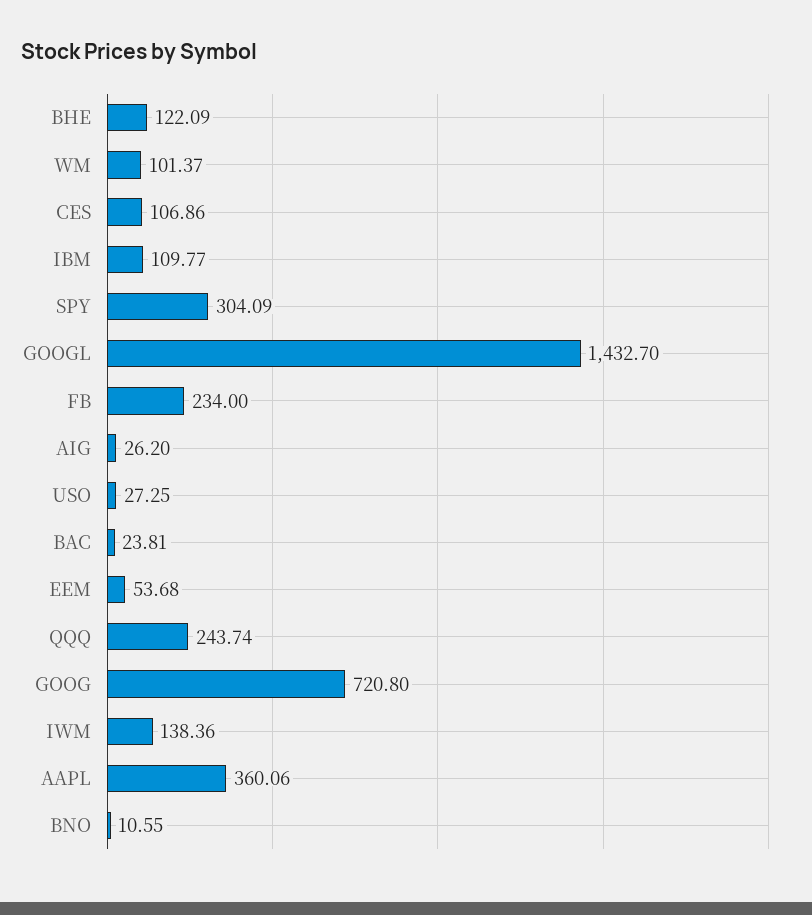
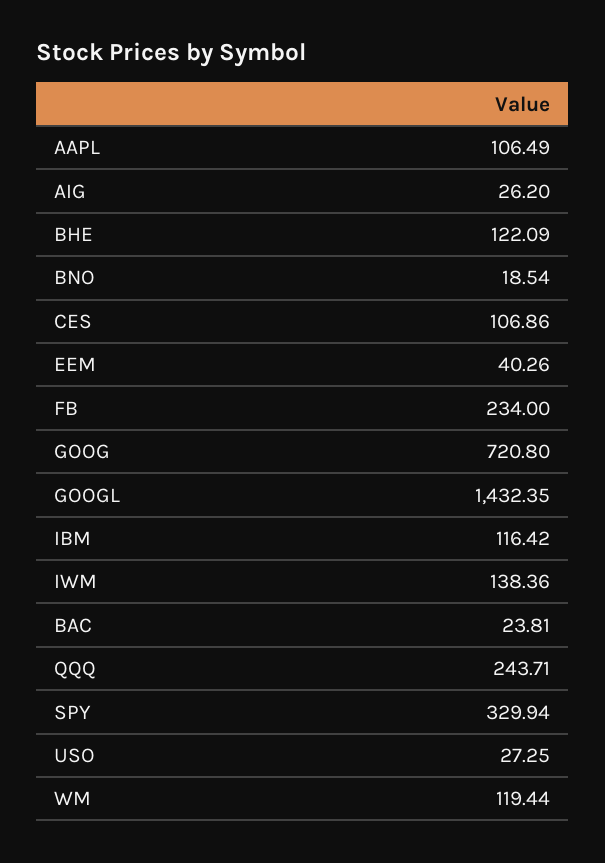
WM: 101.37 -> 119.44
IBM: 109.77 -> 116.42
SPY: 304.09 -> 329.94
GOOGL: 1432.7 -> 1432.35
EEM: 53.68 -> 40.26
QQQ: 243.74 -> 243.71
AAPL: 360.06 -> 106.49
BNO: 10.55 -> 18.54

